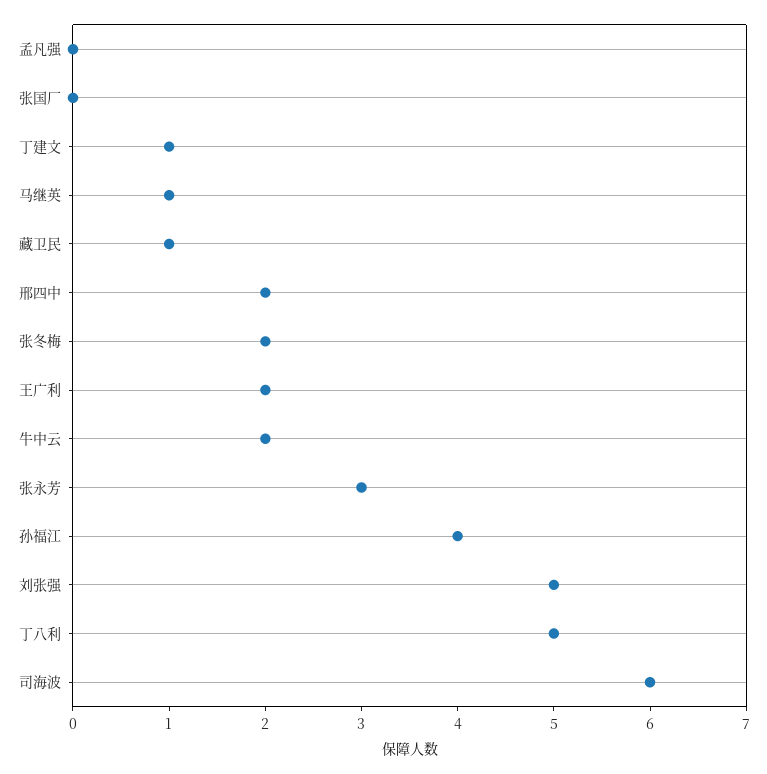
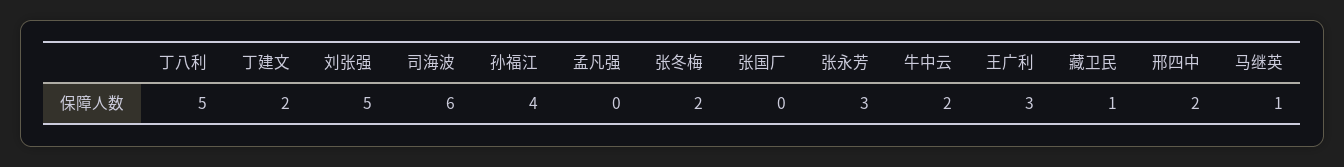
丁建文: 1 -> 2
王广利: 2 -> 3

